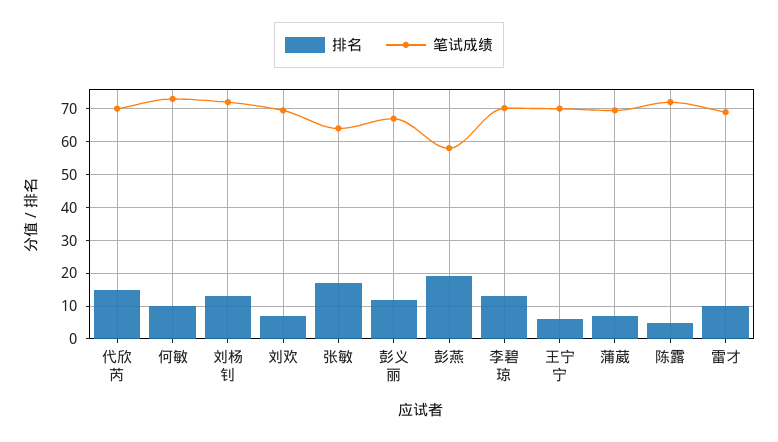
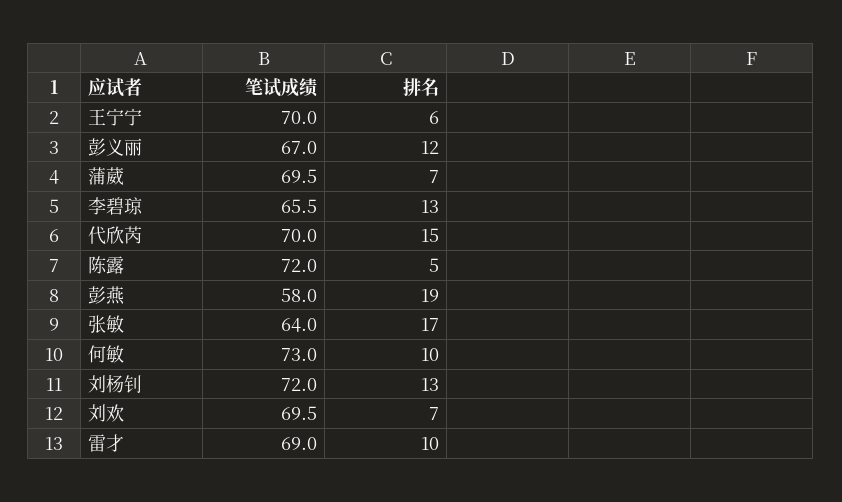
笔试成绩, 李碧琼: 70 -> 65.5

